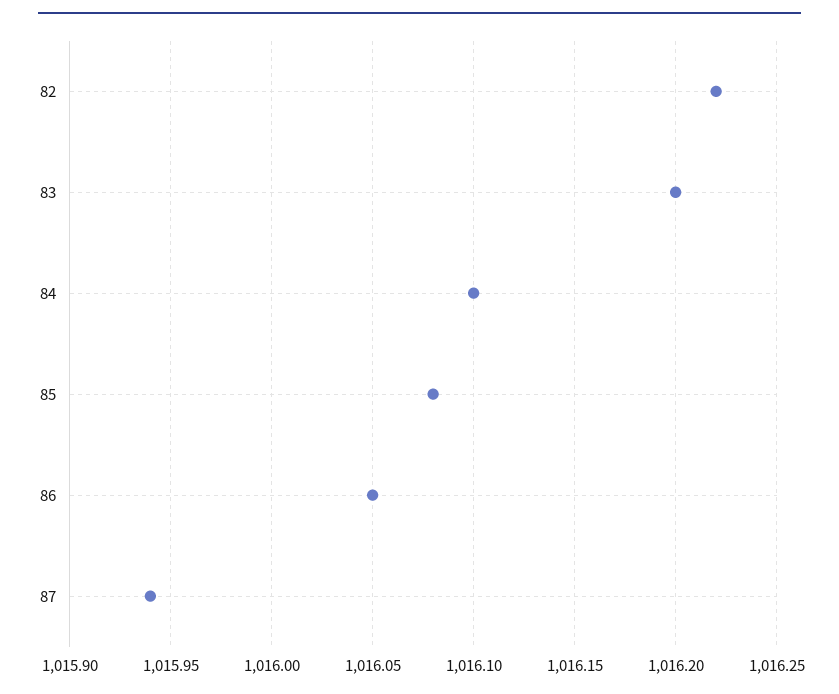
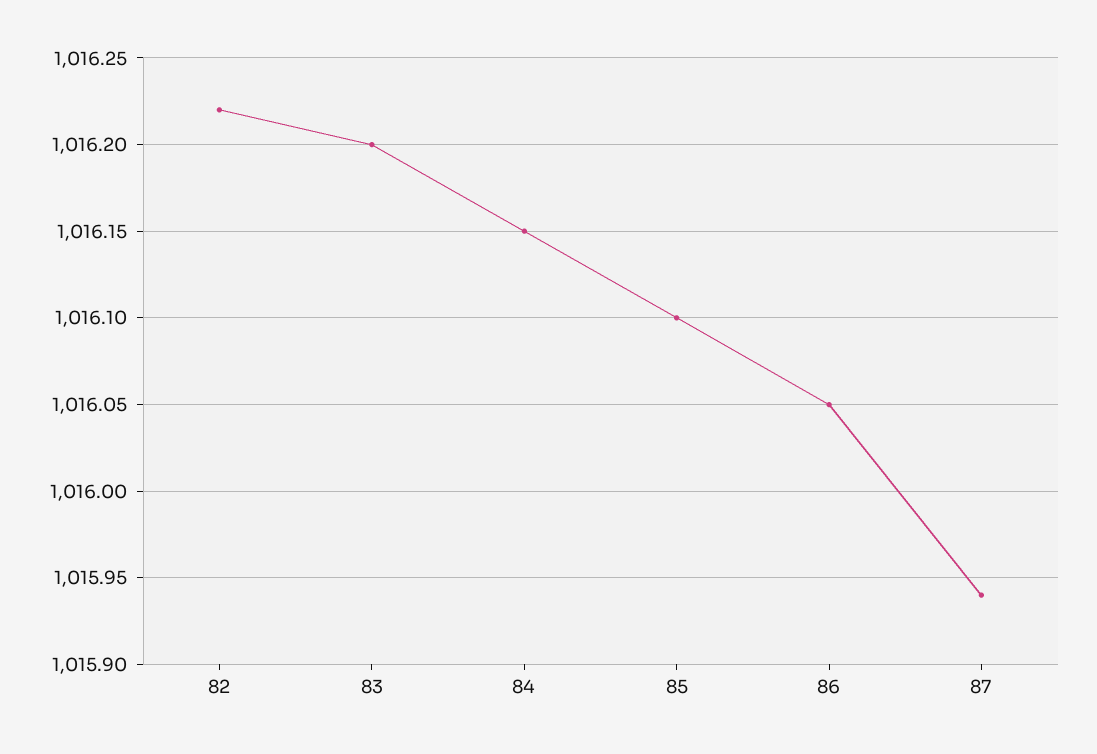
84: 1016.1 -> 1016.15
85: 1016.08 -> 1016.1

